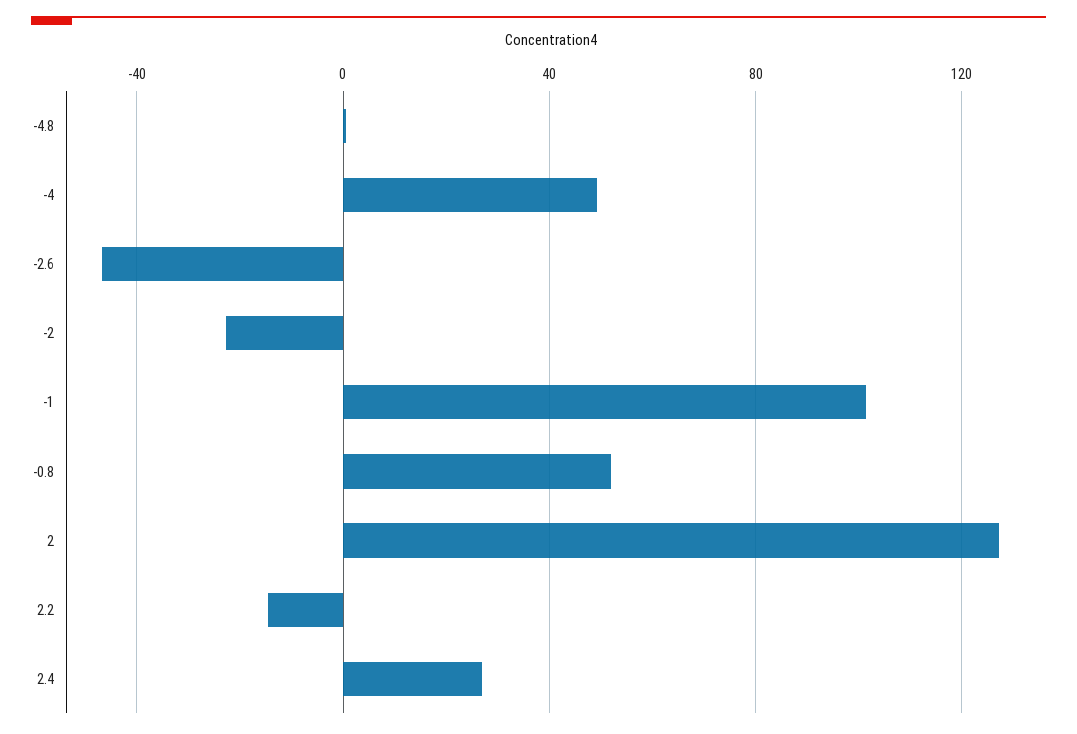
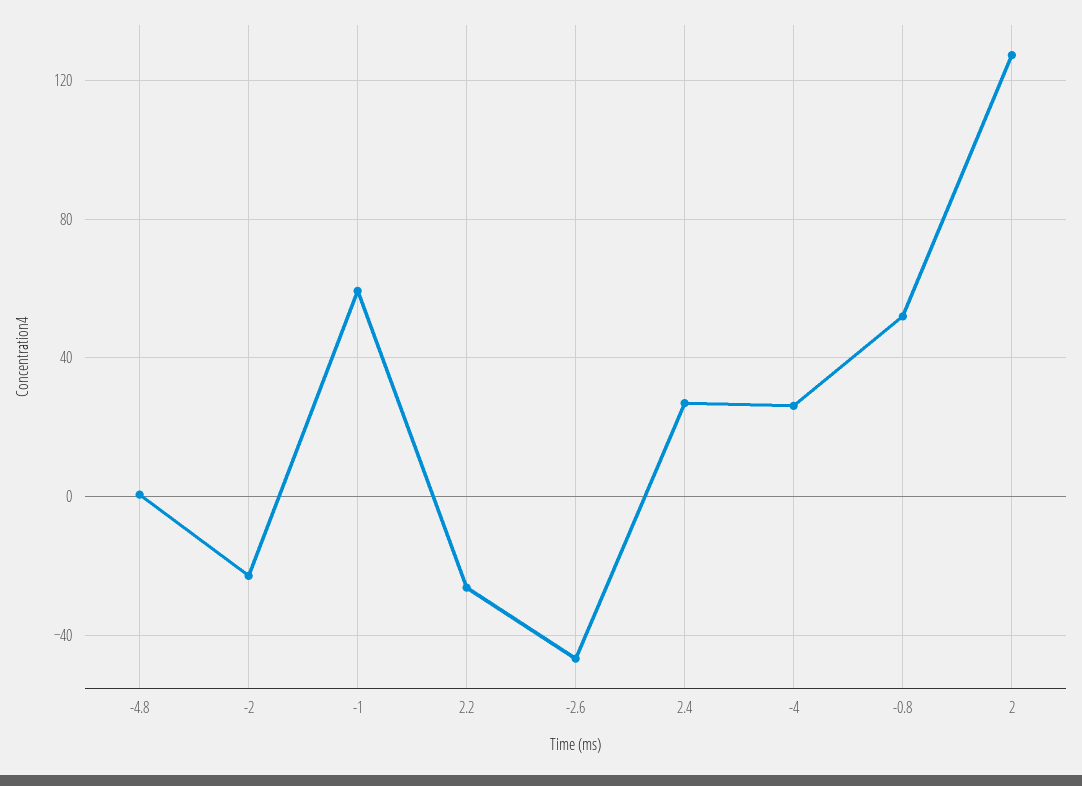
-4: 50 -> 25
-1: 100 -> 60
2.2: -15 -> -25

